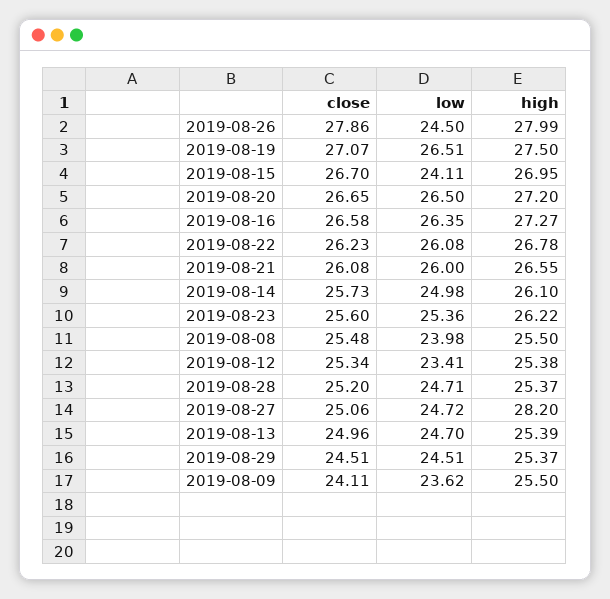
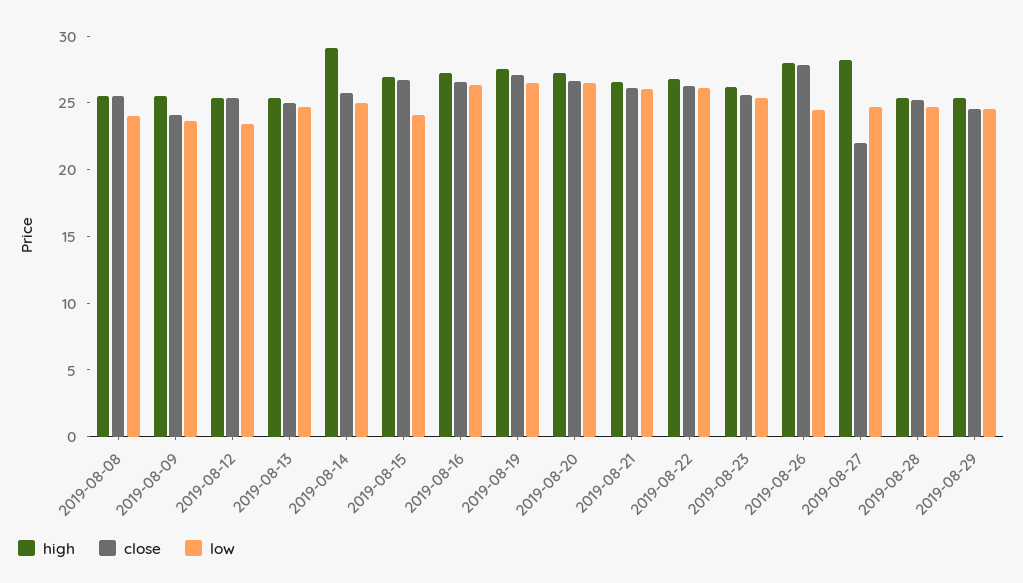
high, 2019-08-14: 26.1 -> 29
close, 2019-08-27: 25.06 -> 22

